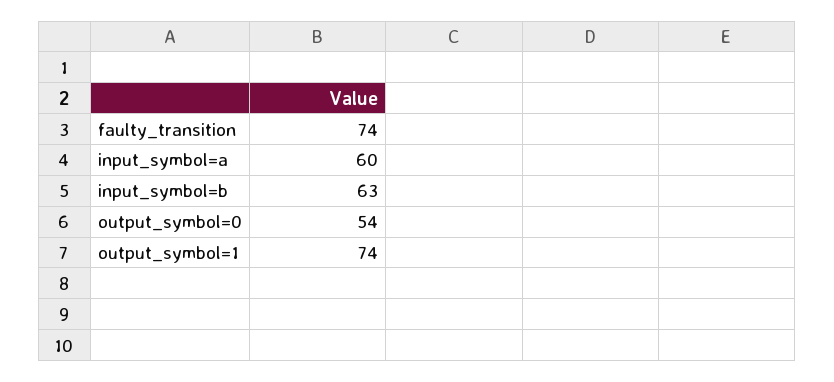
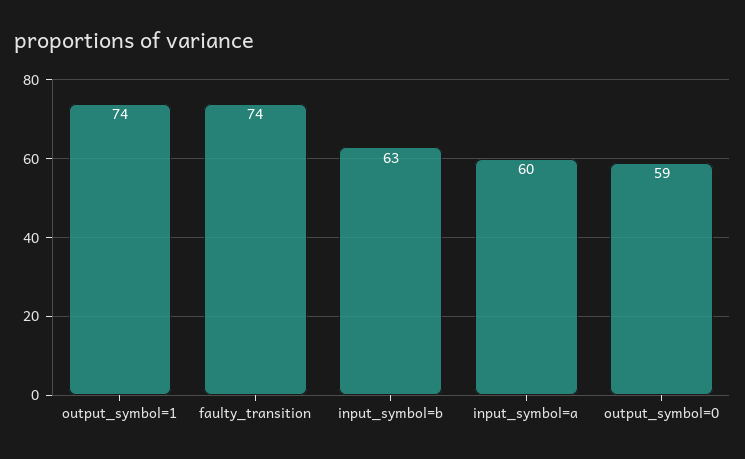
output_symbol=0: 54 -> 59

